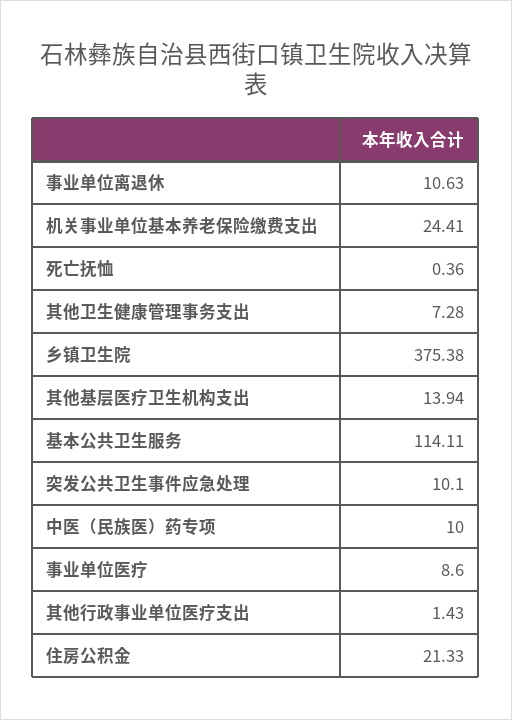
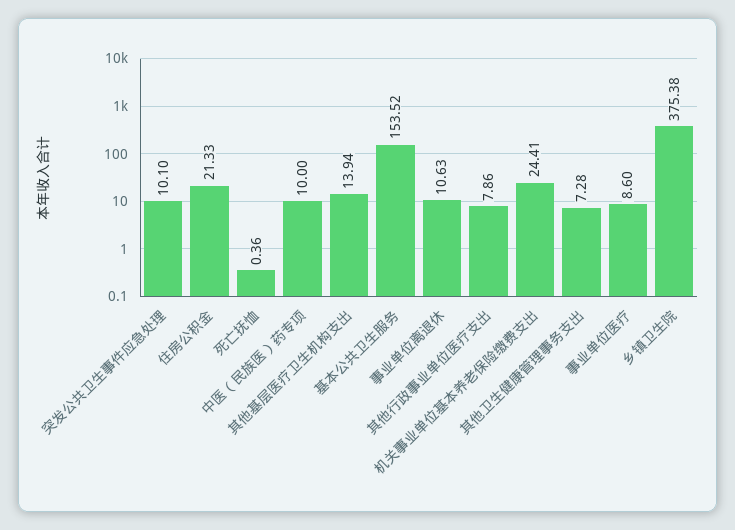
基本公共卫生服务: 114.11 -> 153.52
其他行政事业单位医疗支出: 1.43 -> 7.86

